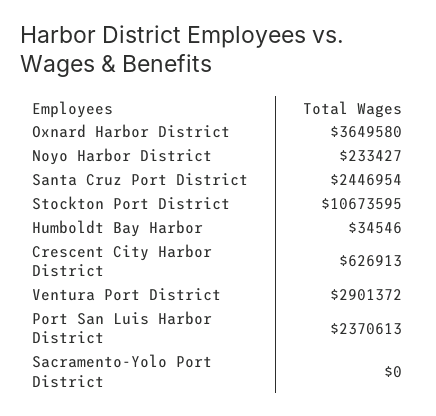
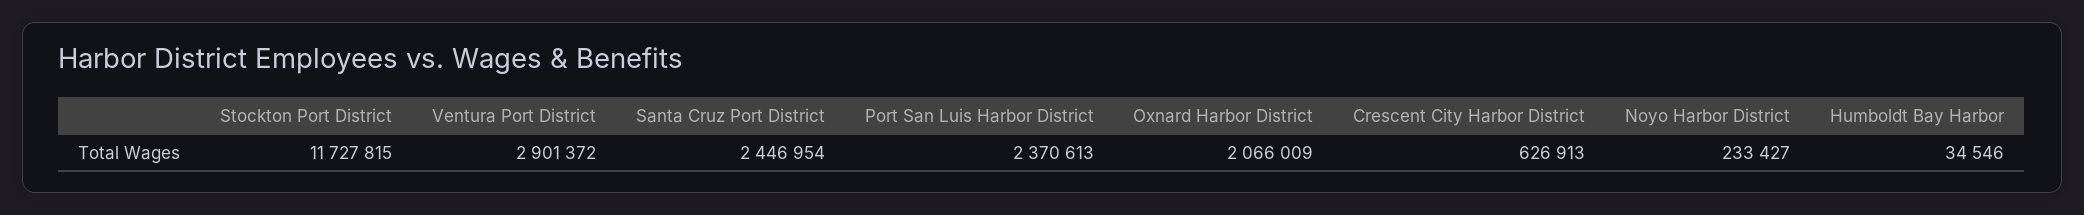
Oxnard Harbor District: 3649580 -> 2066009
Stockton Port District: 10673595 -> 11727815
Sacramento-Yolo Port District: 0 -> none

